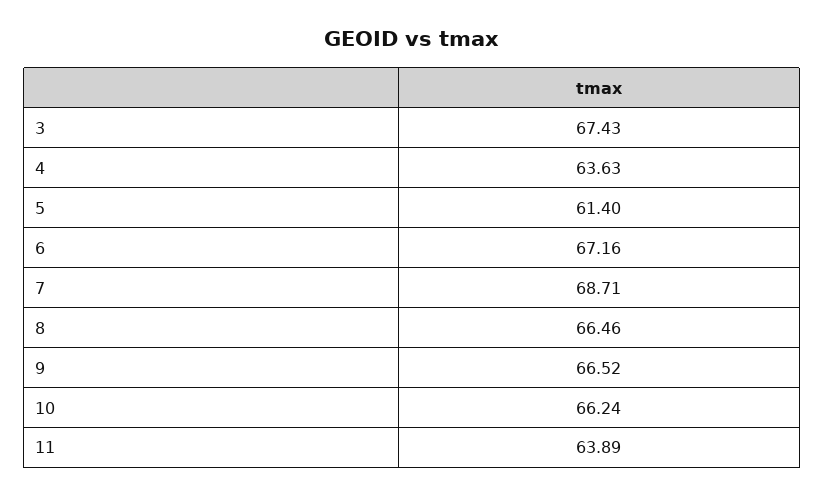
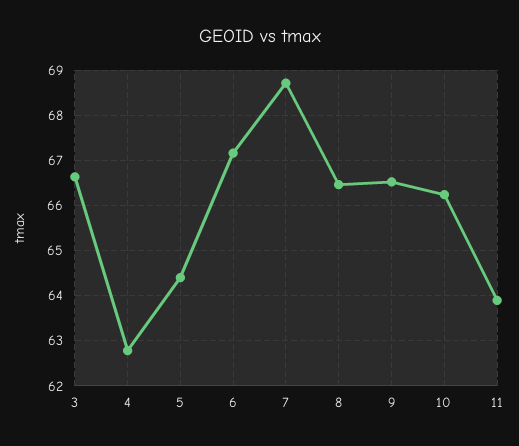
3: 67.43 -> 66.6
4: 63.63 -> 62.8
5: 61.4 -> 64.4

